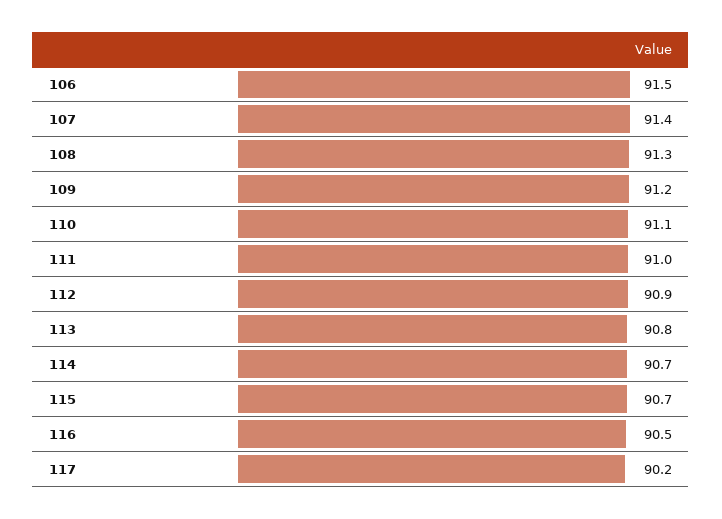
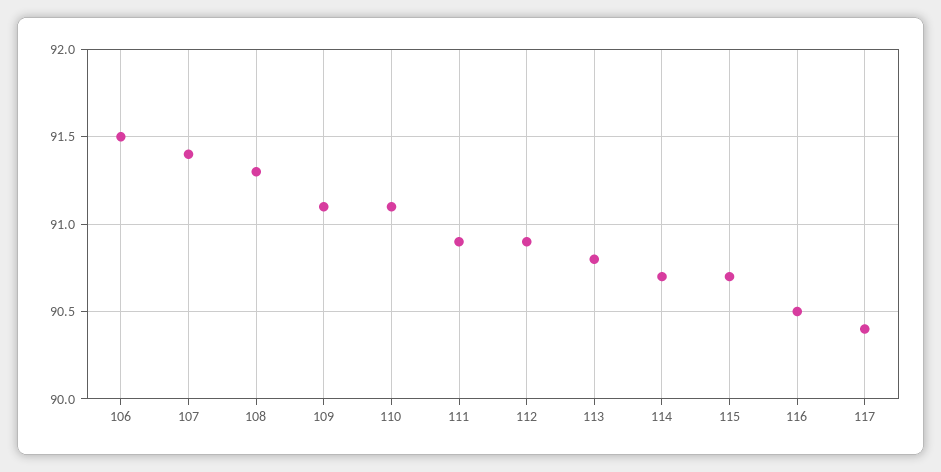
109: 91.2 -> 91.1
111: 91 -> 90.9
117: 90.2 -> 90.4

